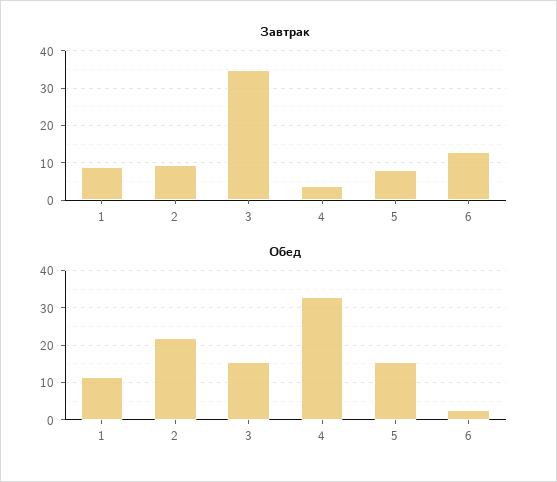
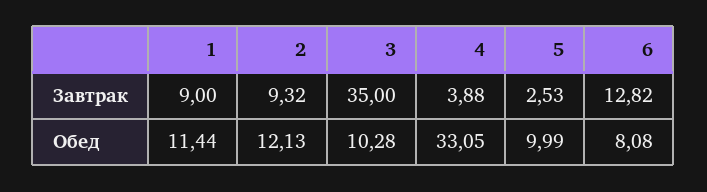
Завтрак, 5: 8 -> 2.53
Обед, 2: 22 -> 12.13
Обед, 3: 16 -> 10.28
Обед, 5: 16 -> 9.99
Обед, 6: 2 -> 8.08

